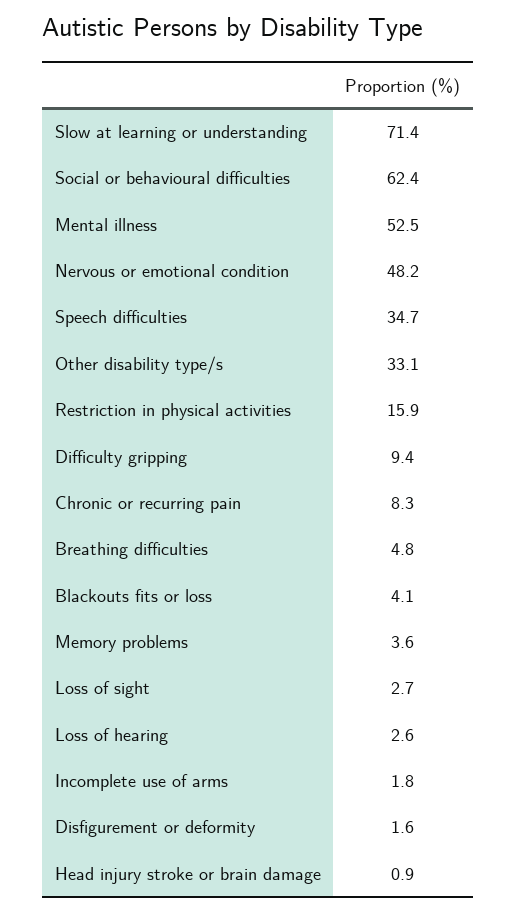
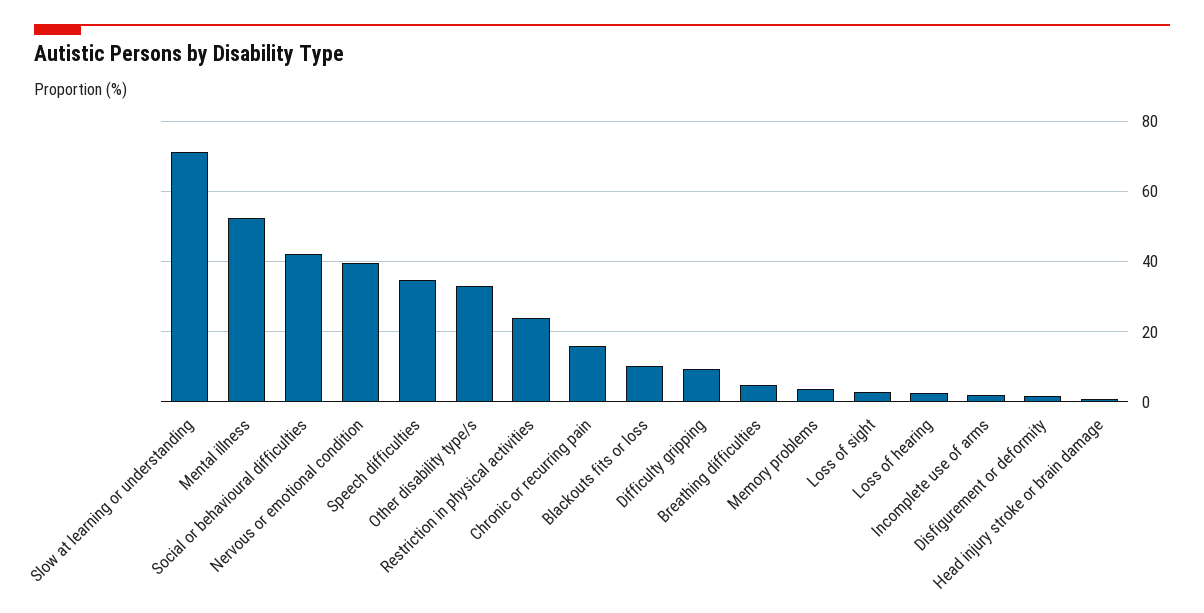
Social or behavioural difficulties: 62.4 -> 42
Nervous or emotional condition: 48.2 -> 40
Restriction in physical activities: 15.9 -> 24
Chronic or recurring pain: 8.3 -> 16
Blackouts fits or loss: 4.1 -> 10

